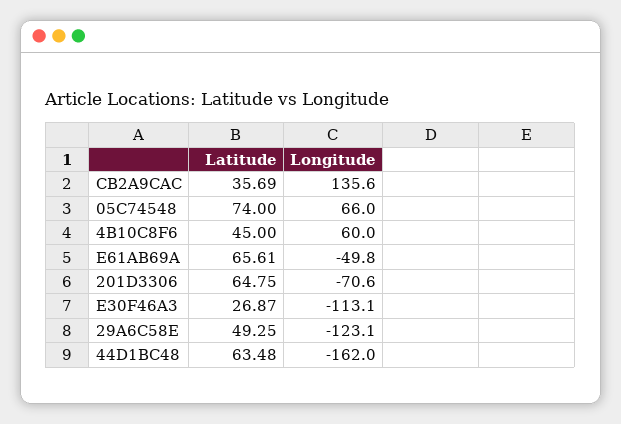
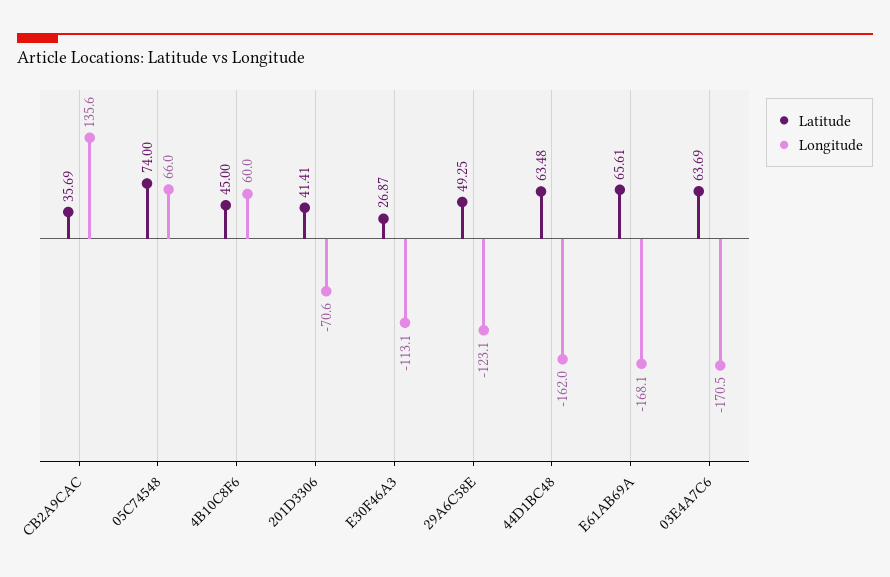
Longitude, E61AB69A: -49.8 -> -168.1
Latitude, 201D3306: 64.75 -> 41.41
Latitude, 03E4A7C6: none -> 63.69
Longitude, 03E4A7C6: none -> -170.5

